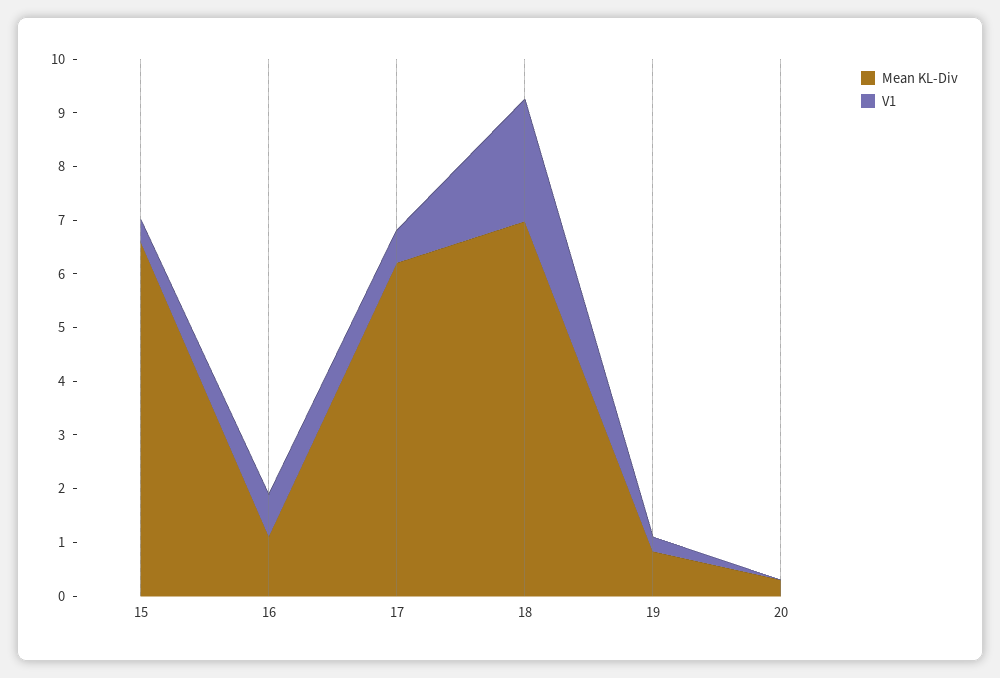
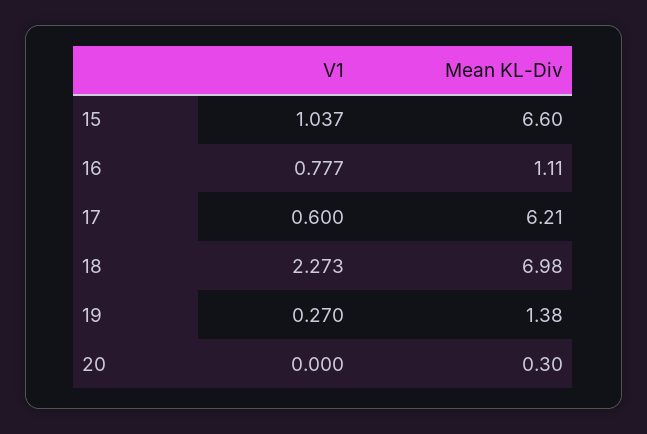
V1, 15: 0.4 -> 1.037
Mean KL-Div, 19: 0.8 -> 1.38

